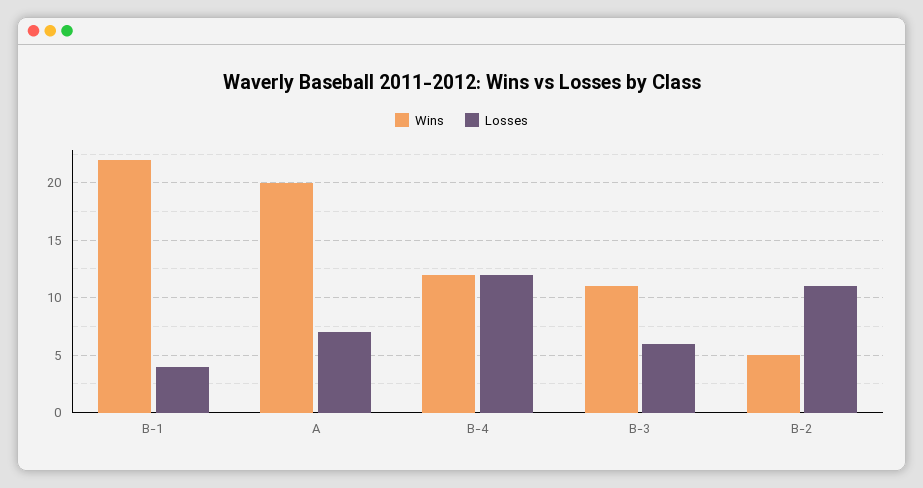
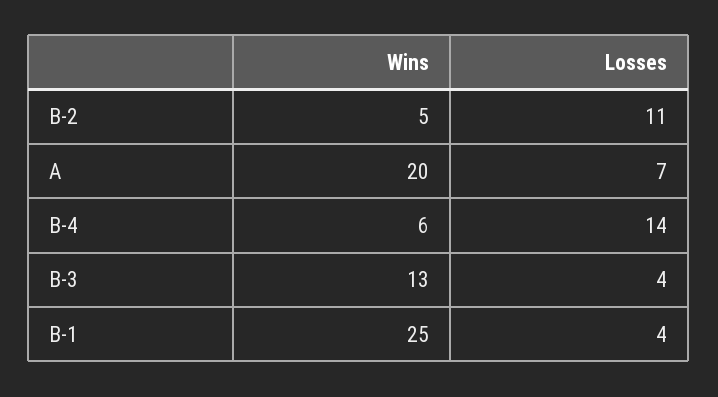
Wins, B-1: 22 -> 25
Wins, B-4: 12 -> 6
Losses, B-4: 12 -> 14
Wins, B-3: 11 -> 13
Losses, B-3: 6 -> 4

